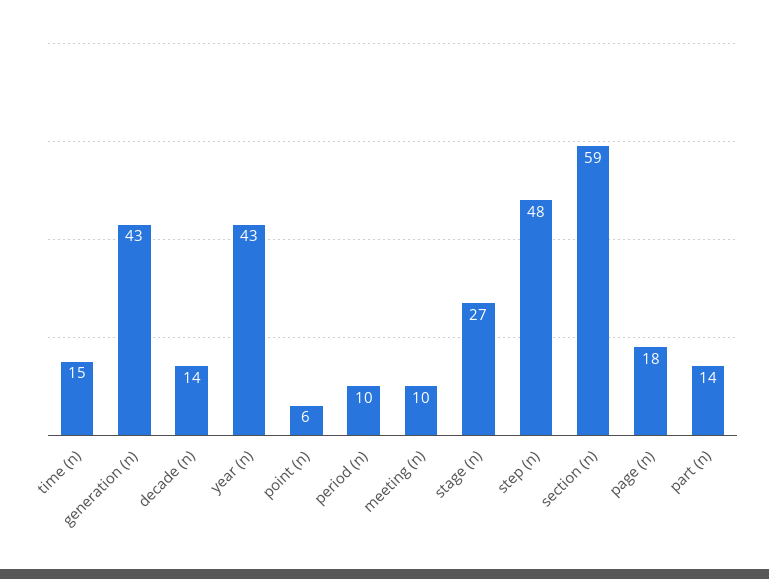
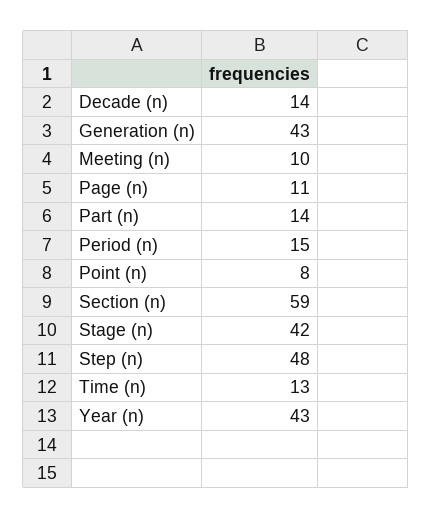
time (n): 15 -> 13
point (n): 6 -> 8
period (n): 10 -> 15
stage (n): 27 -> 42
page (n): 18 -> 11

